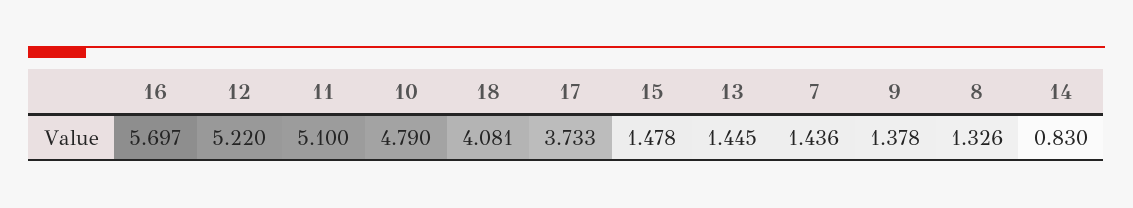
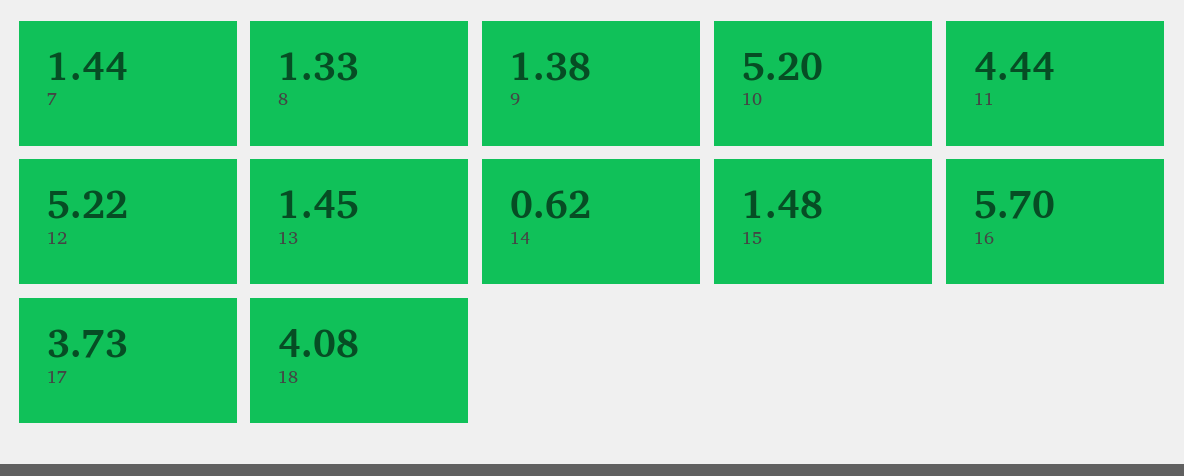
11: 5.1 -> 4.44
10: 4.79 -> 5.2
14: 0.83 -> 0.62

